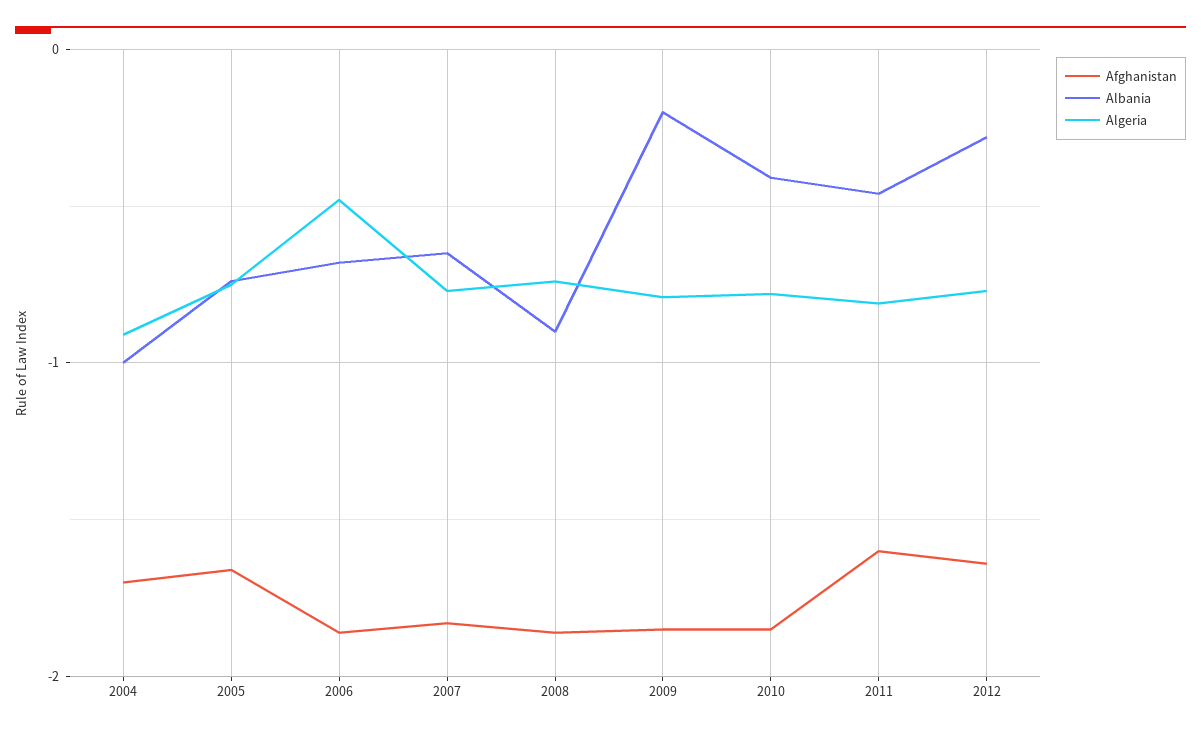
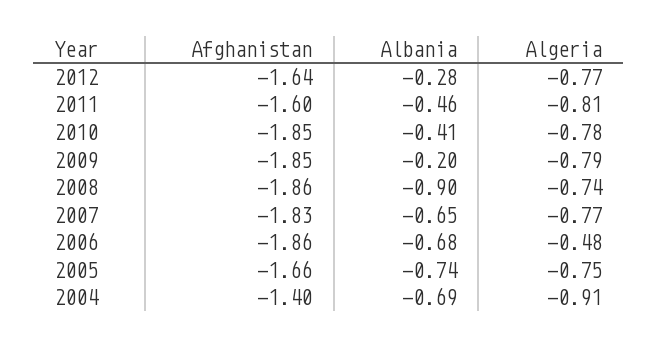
Afghanistan, 2004: -1.7 -> -1.4
Albania, 2004: -1 -> -0.69

